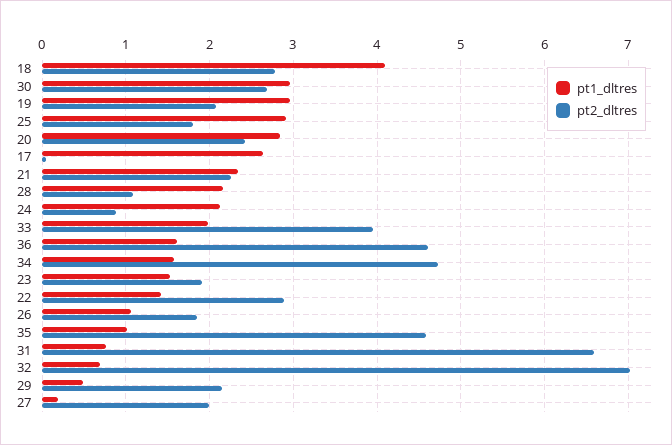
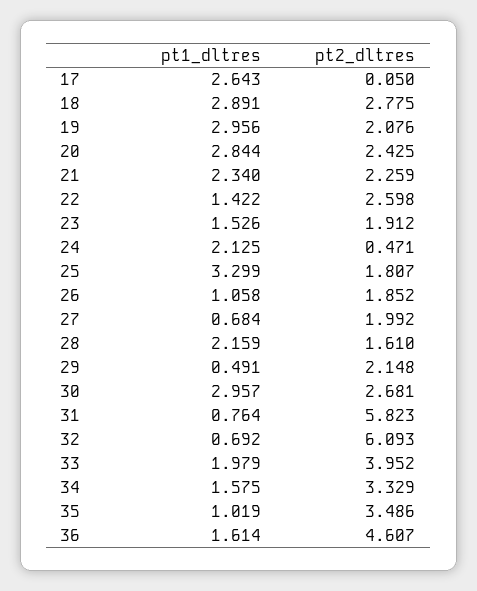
pt1_dltres, 18: 4.1 -> 2.891
pt1_dltres, 25: 2.9 -> 3.299
pt2_dltres, 28: 1.1 -> 1.61
pt2_dltres, 24: 0.9 -> 0.471
pt2_dltres, 34: 4.7 -> 3.329
pt2_dltres, 22: 2.9 -> 2.598
pt2_dltres, 35: 4.6 -> 3.486
pt2_dltres, 31: 6.6 -> 5.823
pt2_dltres, 32: 7 -> 6.093
pt1_dltres, 27: 0.2 -> 0.684

